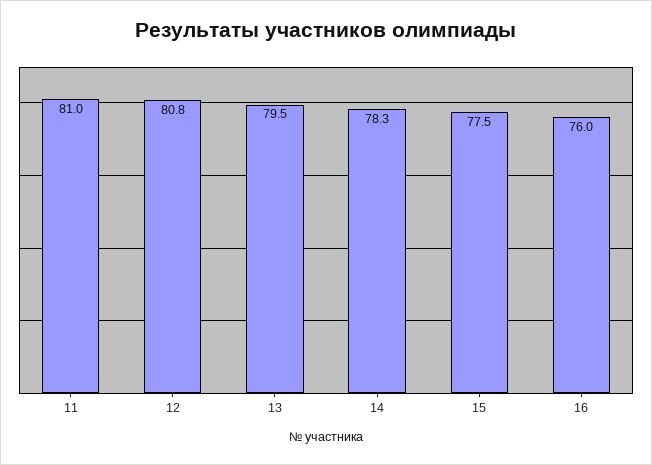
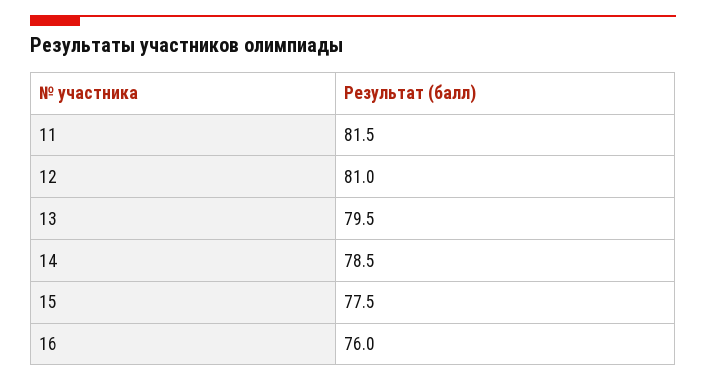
11: 81 -> 81.5
12: 80.8 -> 81
14: 78.3 -> 78.5

